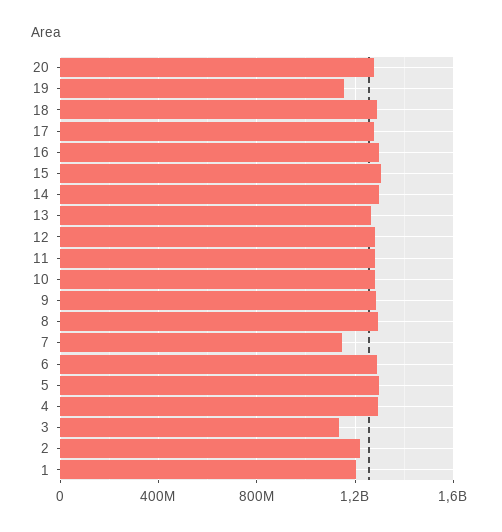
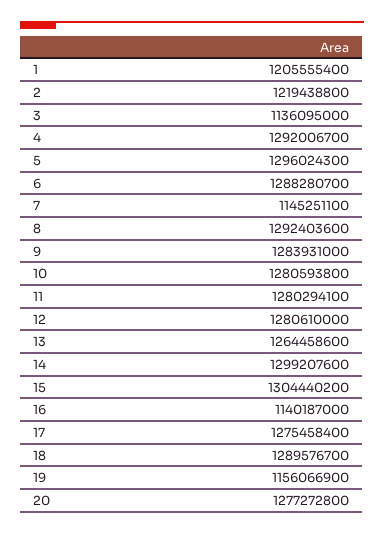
16: 1300000000 -> 1140187000

